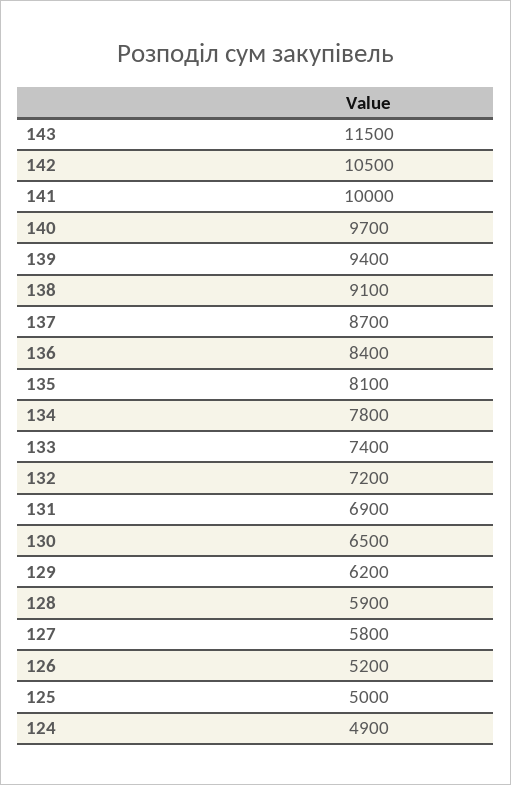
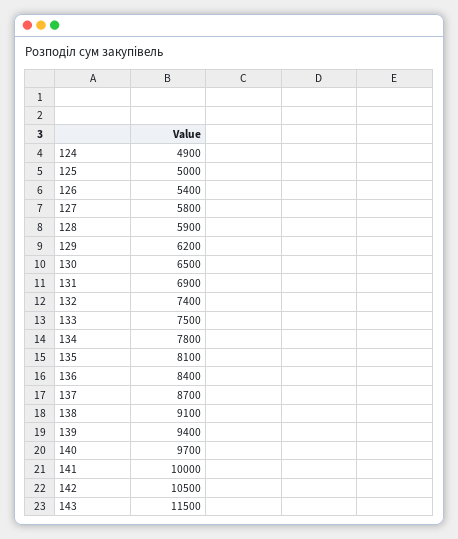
133: 7400 -> 7500
132: 7200 -> 7400
126: 5200 -> 5400

